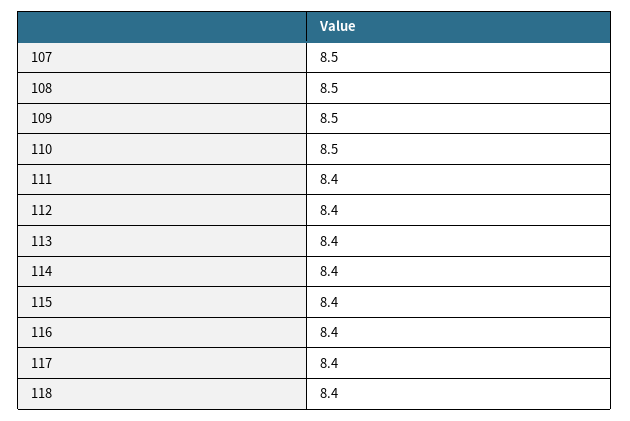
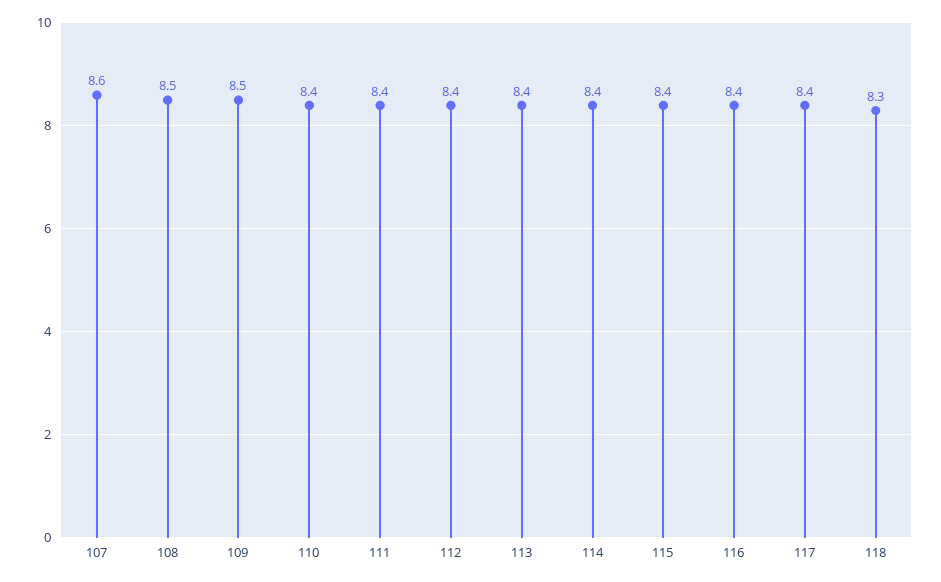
107: 8.5 -> 8.6
110: 8.5 -> 8.4
118: 8.4 -> 8.3

